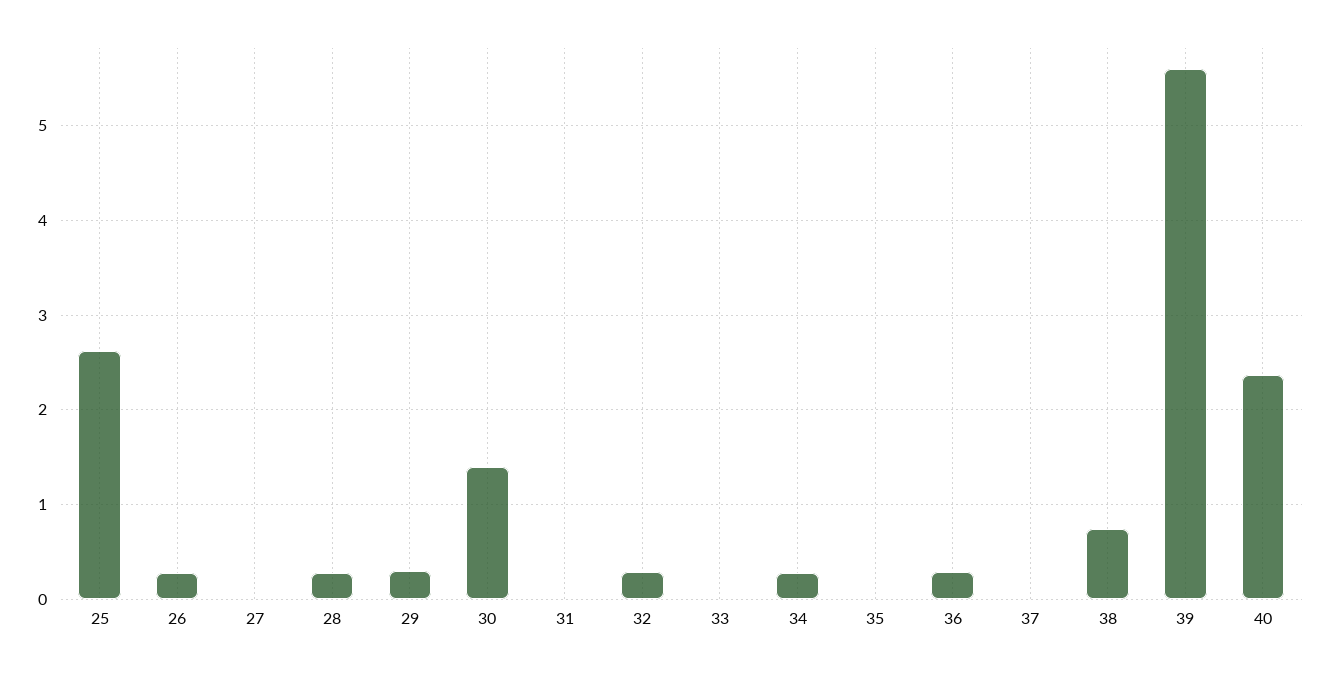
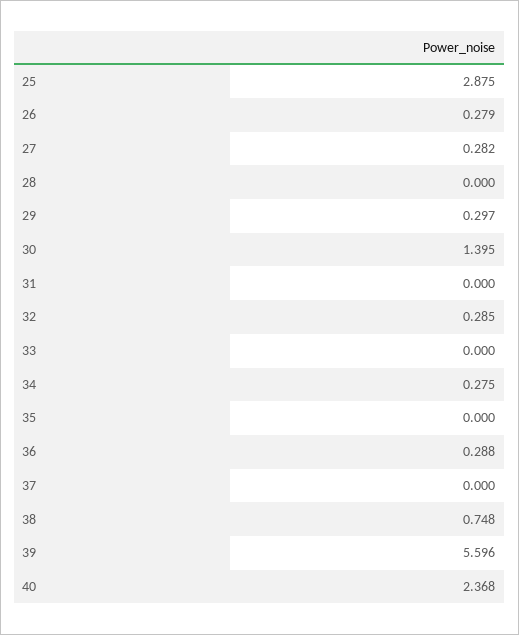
25: 2.6 -> 2.875
27: 0 -> 0.282
28: 0.3 -> 0

